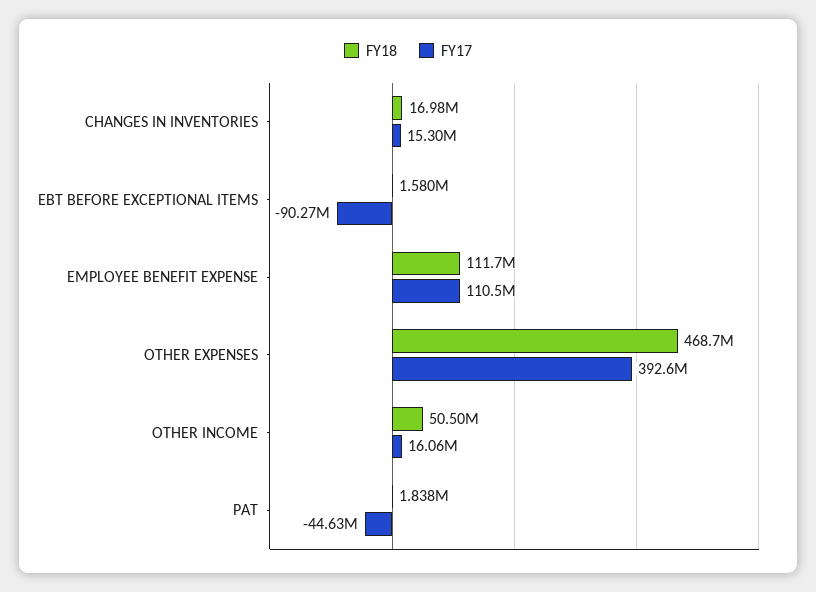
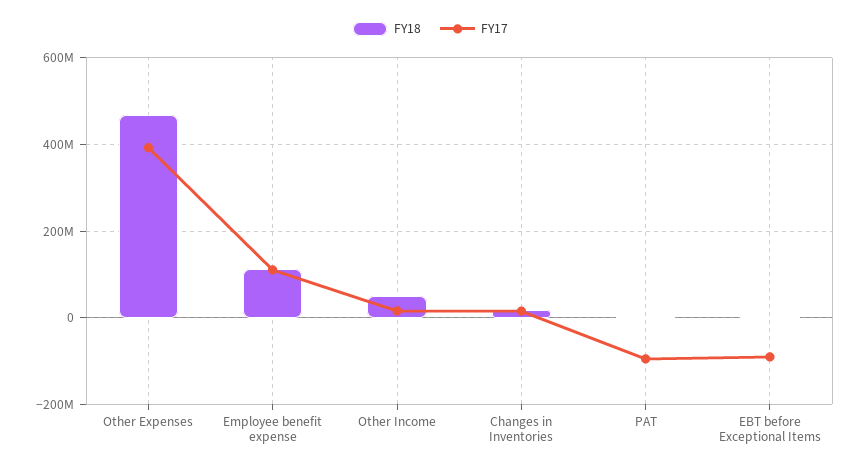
FY17, PAT: -44630000 -> -100000000

